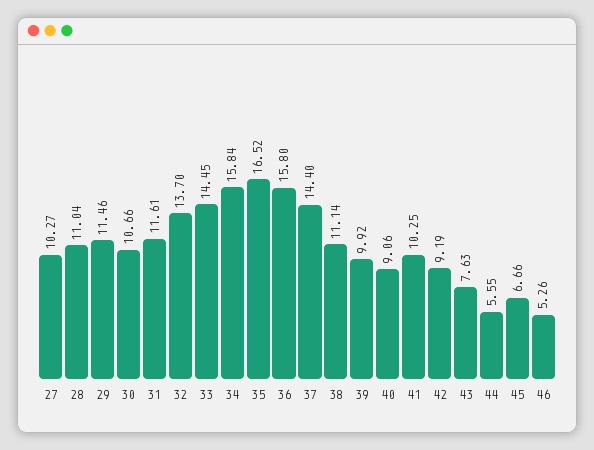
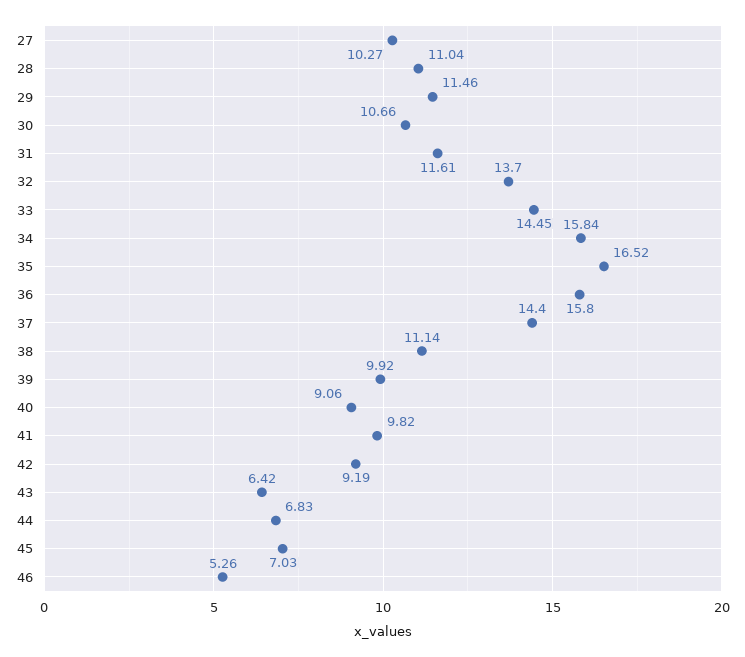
41: 10.25 -> 9.82
43: 7.63 -> 6.42
44: 5.55 -> 6.83
45: 6.66 -> 7.03

